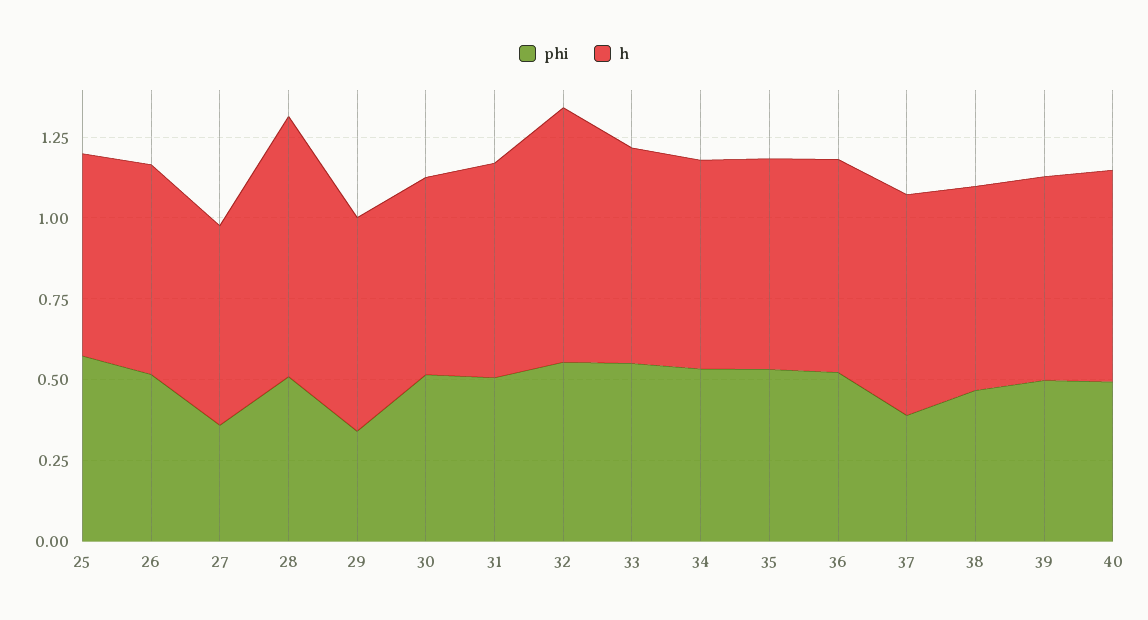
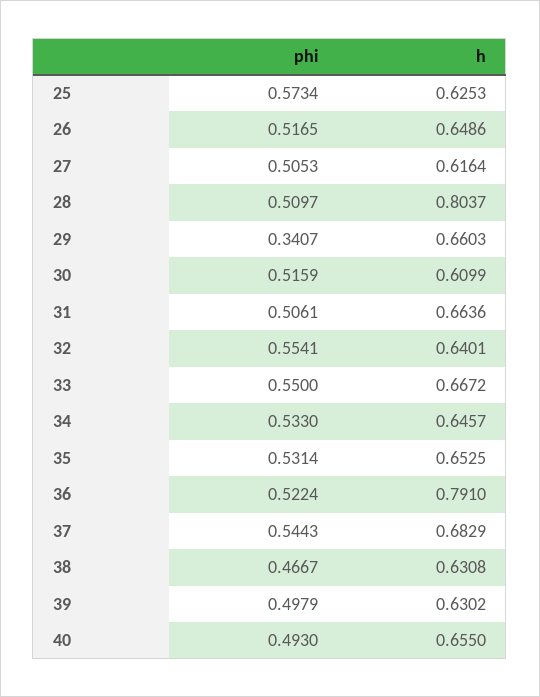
phi, 27: 0.35 -> 0.5053
h, 32: 0.8 -> 0.6401
h, 36: 0.65 -> 0.791
phi, 37: 0.4 -> 0.5443

